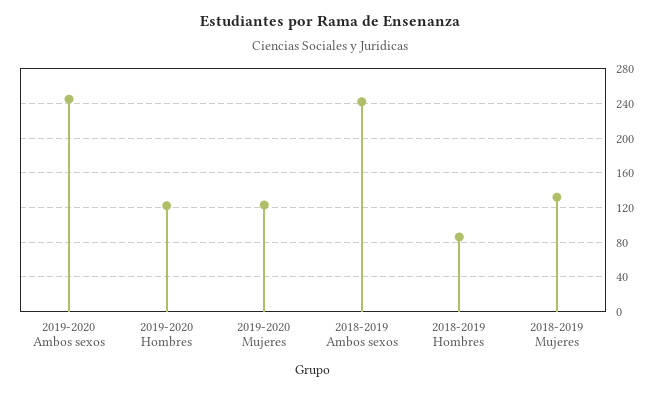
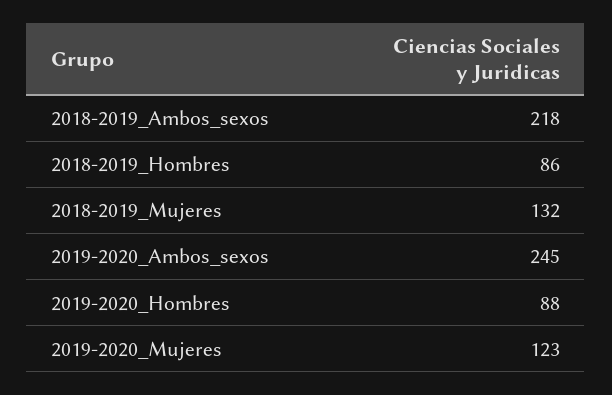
2019-2020 Hombres: 120 -> 88
2018-2019 Ambos sexos: 240 -> 218

